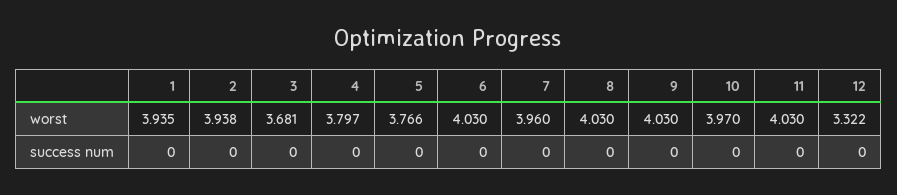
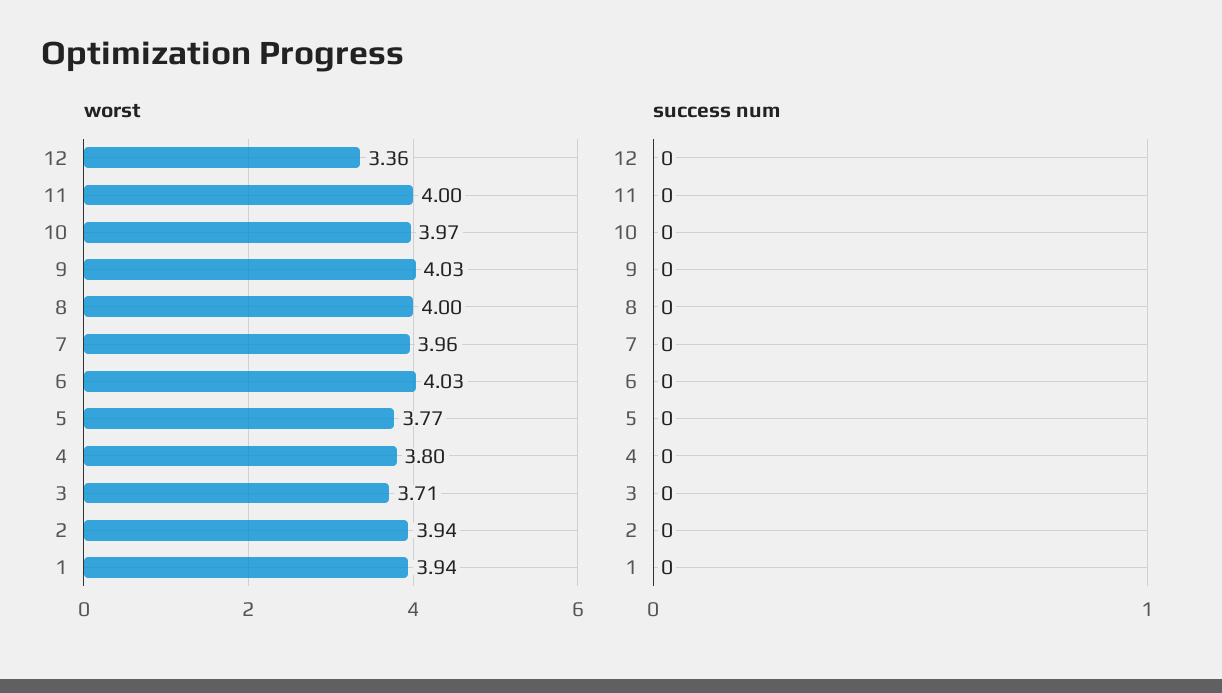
worst, 3: 3.681 -> 3.71
worst, 8: 4.03 -> 4
worst, 11: 4.03 -> 4
worst, 12: 3.322 -> 3.36

